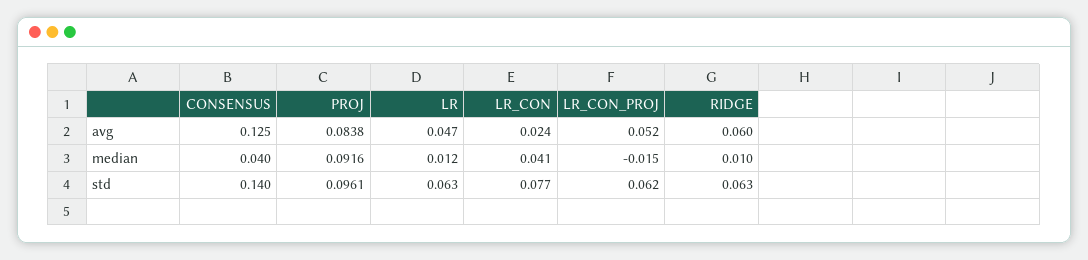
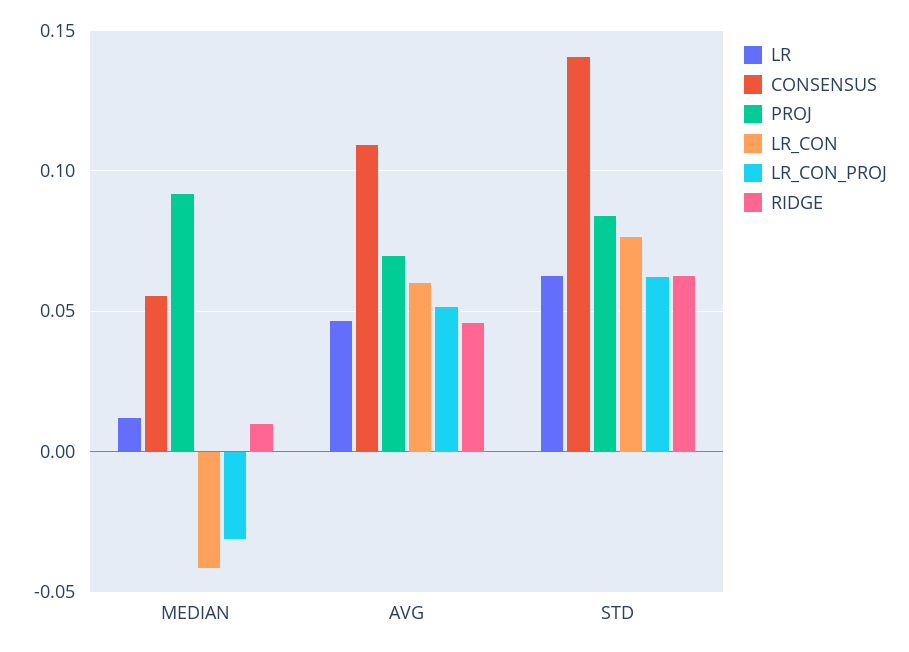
CONSENSUS, avg: 0.125 -> 0.11
PROJ, avg: 0.0838 -> 0.07
LR_CON, avg: 0.024 -> 0.06
RIDGE, avg: 0.06 -> 0.045
CONSENSUS, median: 0.04 -> 0.055
LR_CON, median: 0.041 -> -0.04
LR_CON_PROJ, median: -0.015 -> -0.03
PROJ, std: 0.0961 -> 0.085

